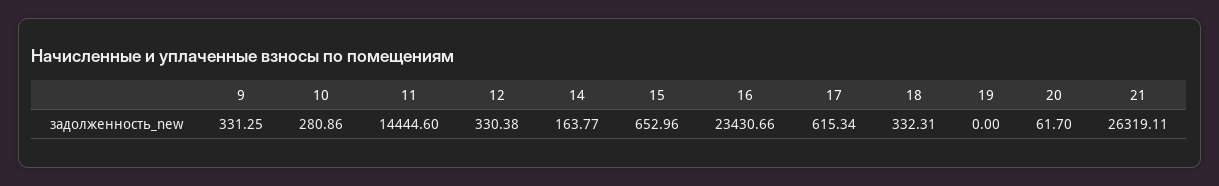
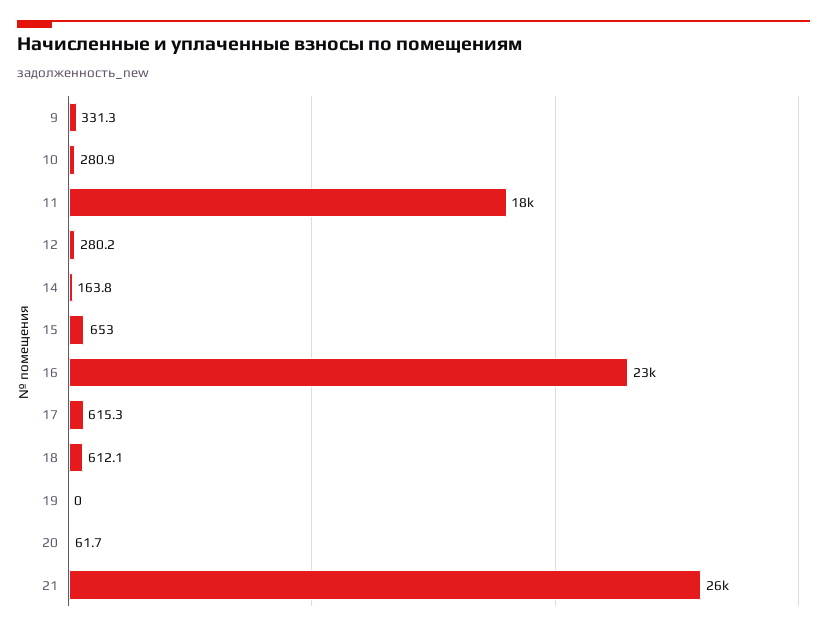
11: 14444.6 -> 18000
12: 330.38 -> 280.2
18: 332.31 -> 612.1

